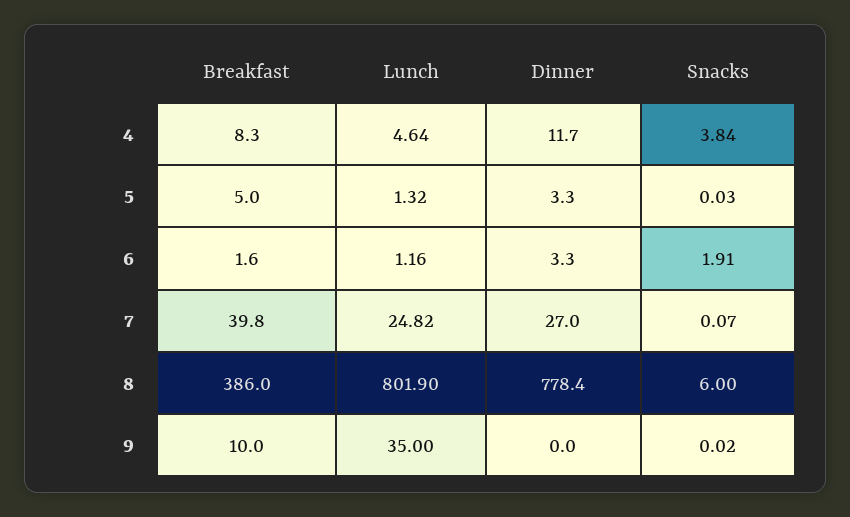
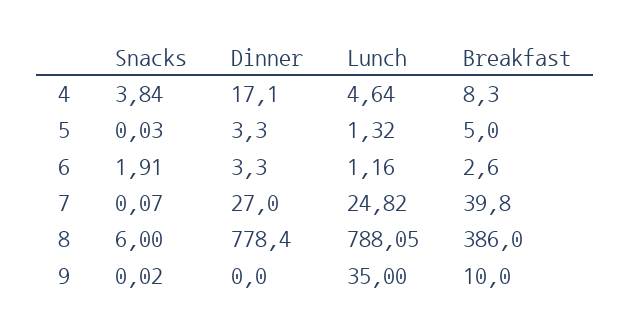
Dinner, 4: 11.7 -> 17.1
Breakfast, 6: 1.6 -> 2.6
Lunch, 8: 801.9 -> 788.05

